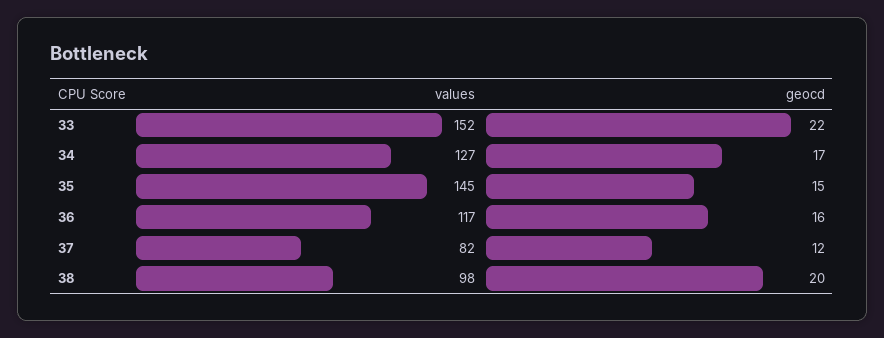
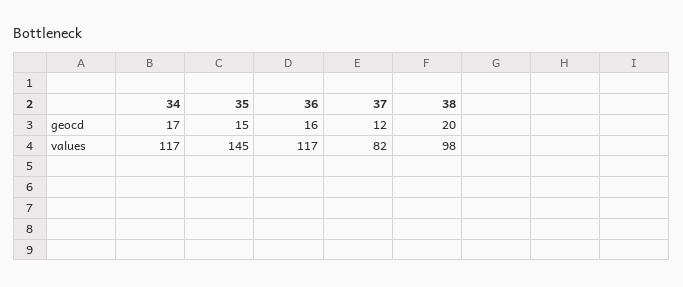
values, 33: 152 -> none
geocd, 33: 22 -> none
values, 34: 127 -> 117

